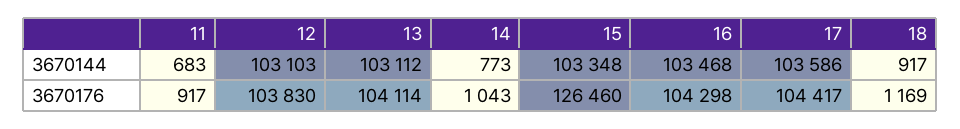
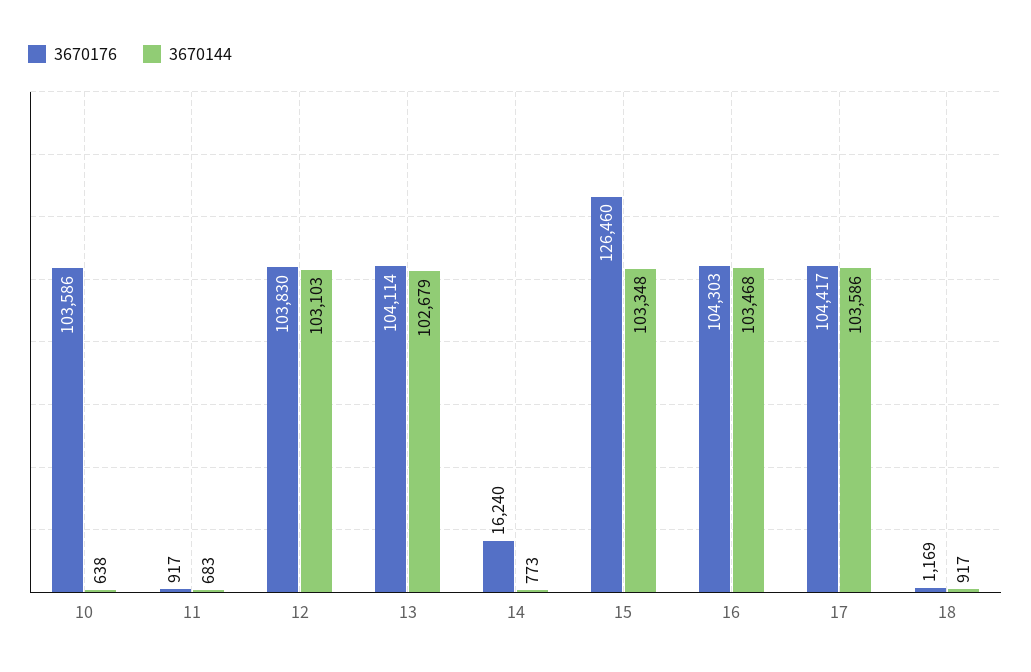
3670144, 13: 103112 -> 102679
3670176, 14: 1043 -> 16240
3670176, 16: 104298 -> 104303
3670176, 10: none -> 103586
3670144, 10: none -> 638

